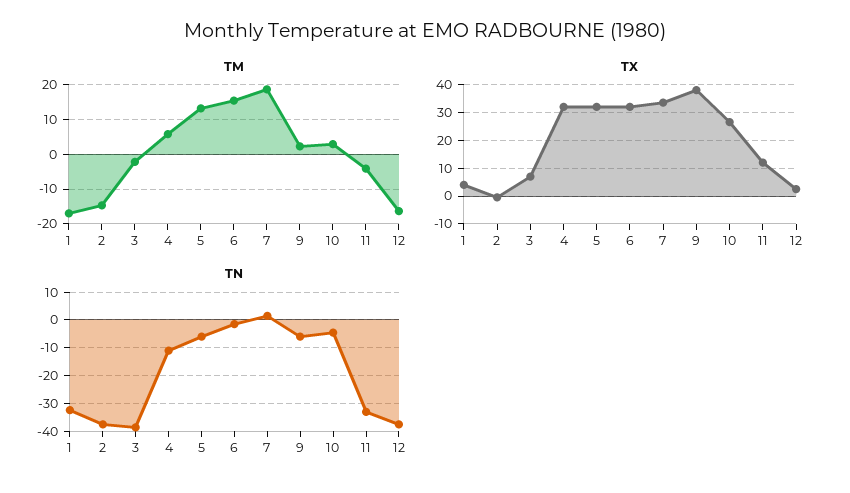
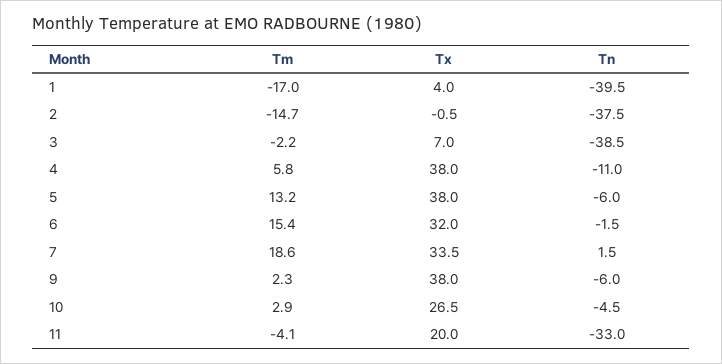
TM, 12: -16 -> none
TX, 4: 32.5 -> 38
TX, 5: 32.5 -> 38
TX, 11: 12.5 -> 20
TX, 12: 2.5 -> none
TN, 1: -32.5 -> -39.5
TN, 12: -37.5 -> none

